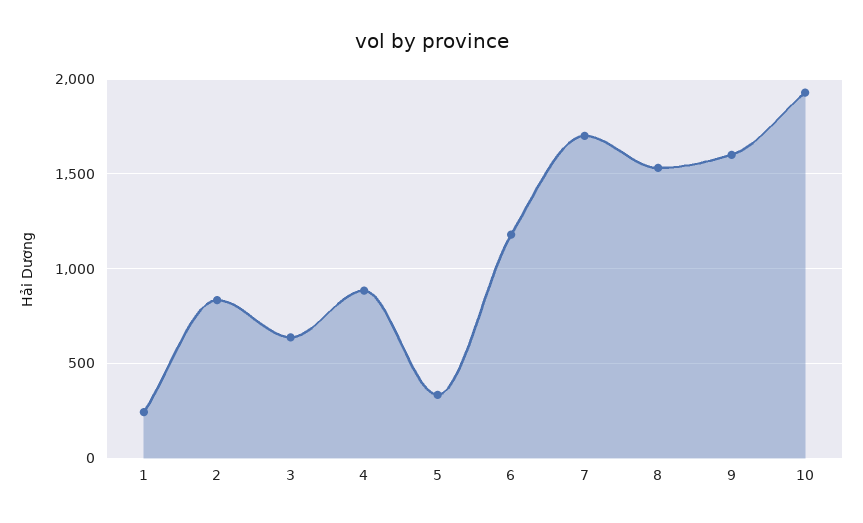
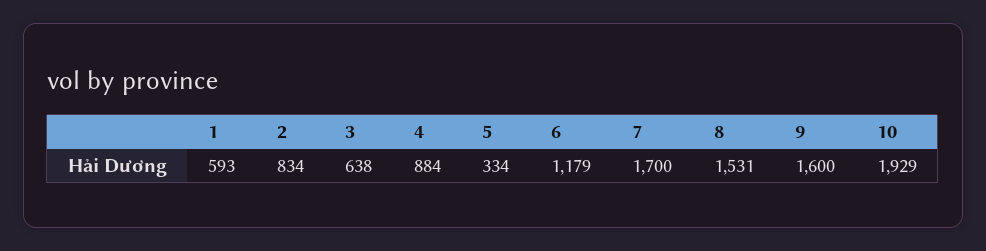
1: 250 -> 593

